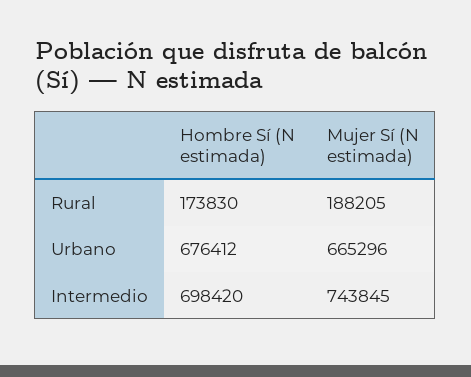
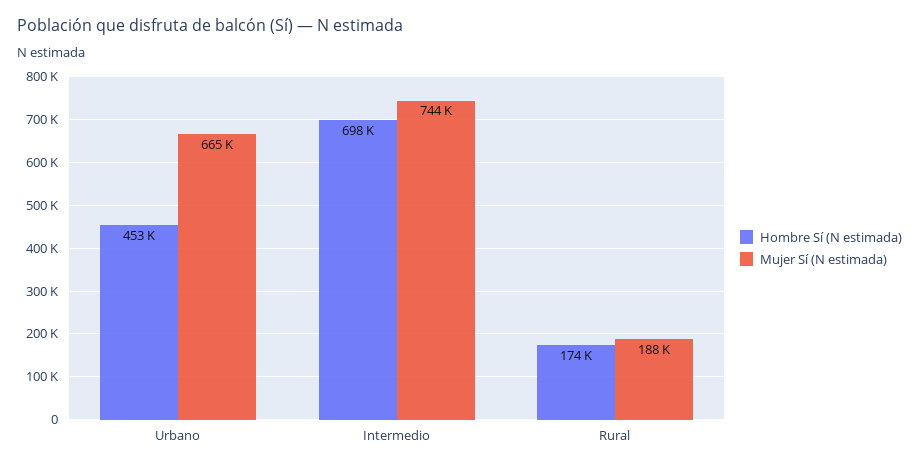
Hombre Sí (N estimada), Urbano: 676412 -> 453000

